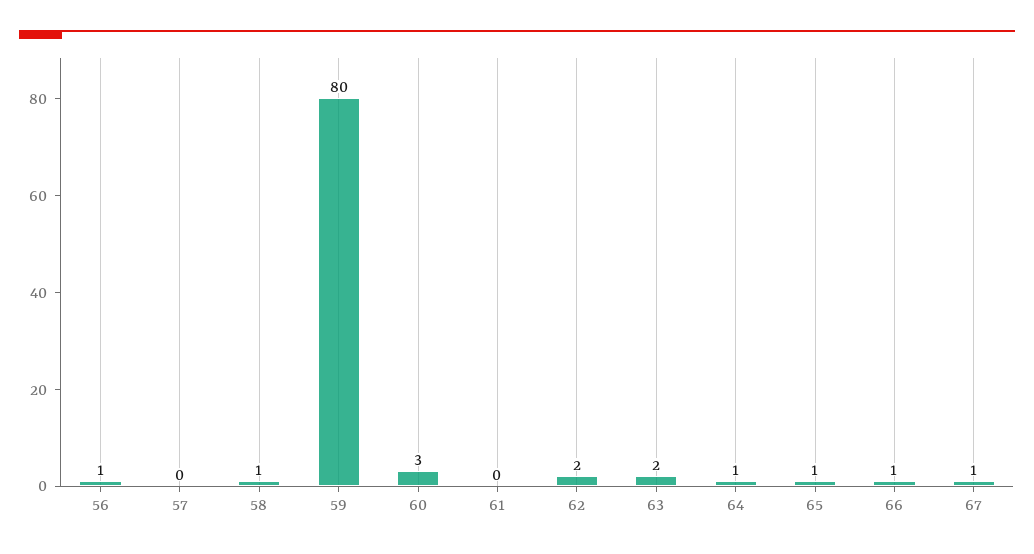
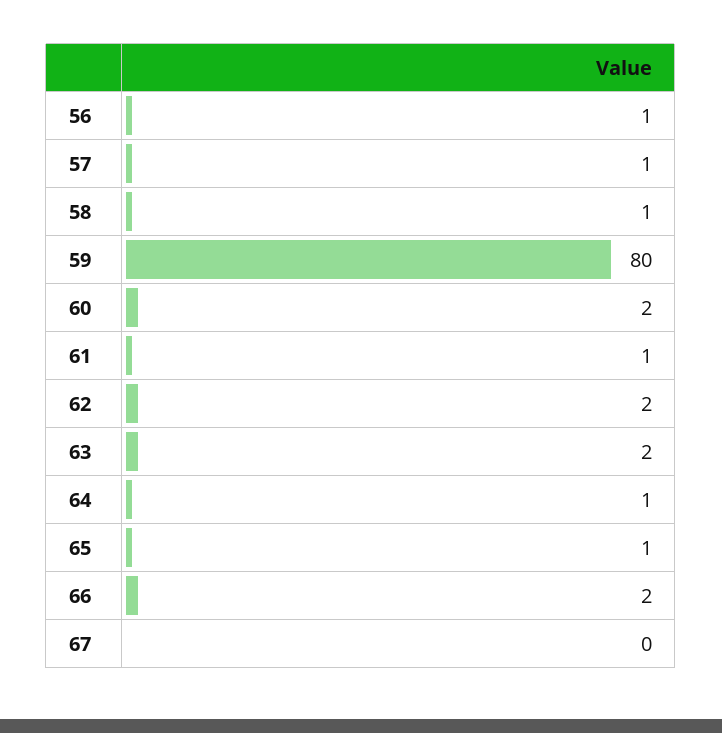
57: 0 -> 1
60: 3 -> 2
61: 0 -> 1
66: 1 -> 2
67: 1 -> 0

